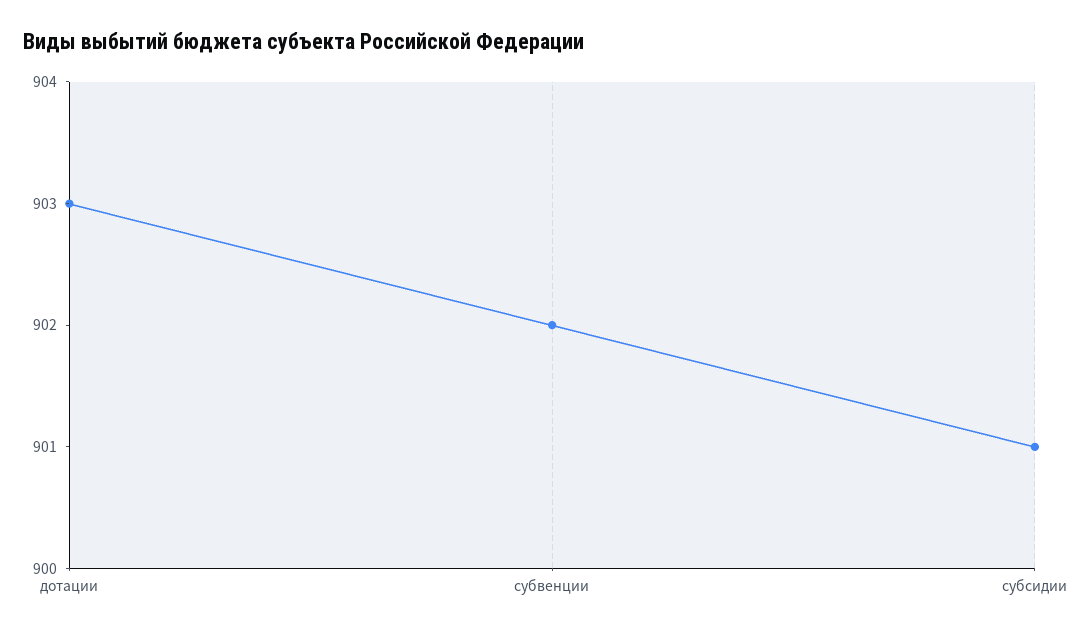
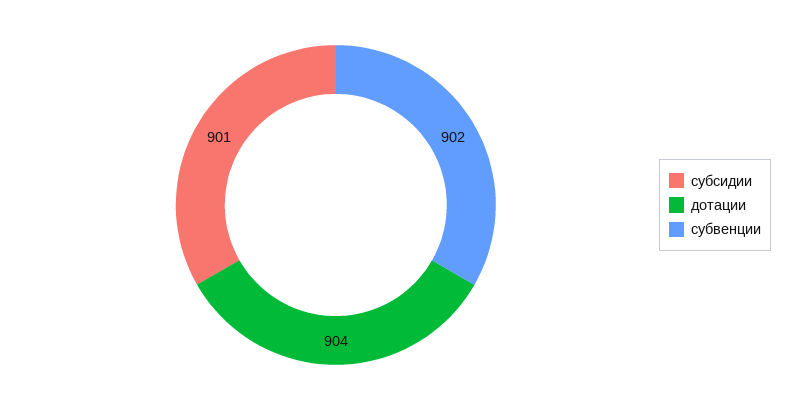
дотации: 903 -> 904

